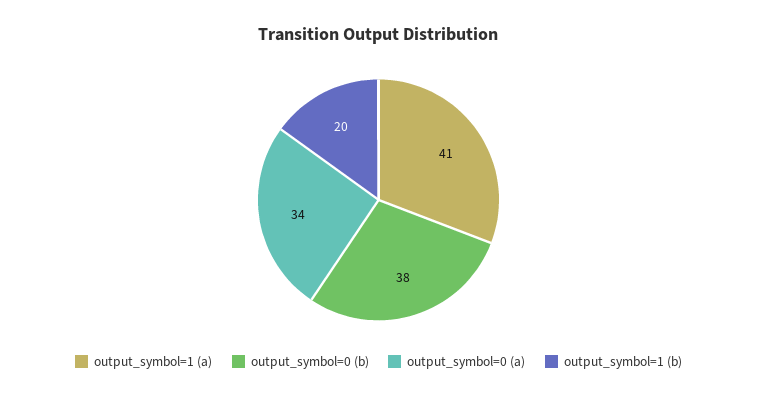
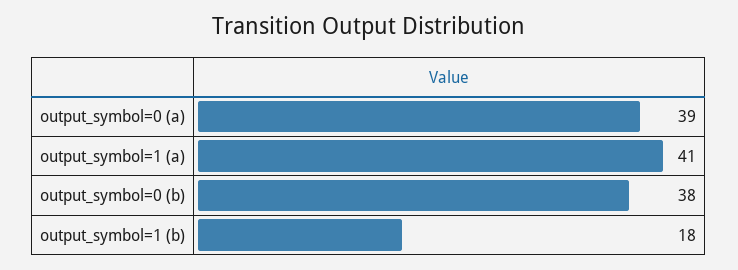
output_symbol=0 (a): 34 -> 39
output_symbol=1 (b): 20 -> 18

